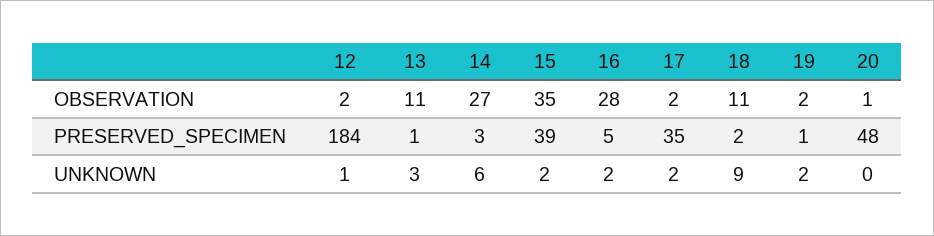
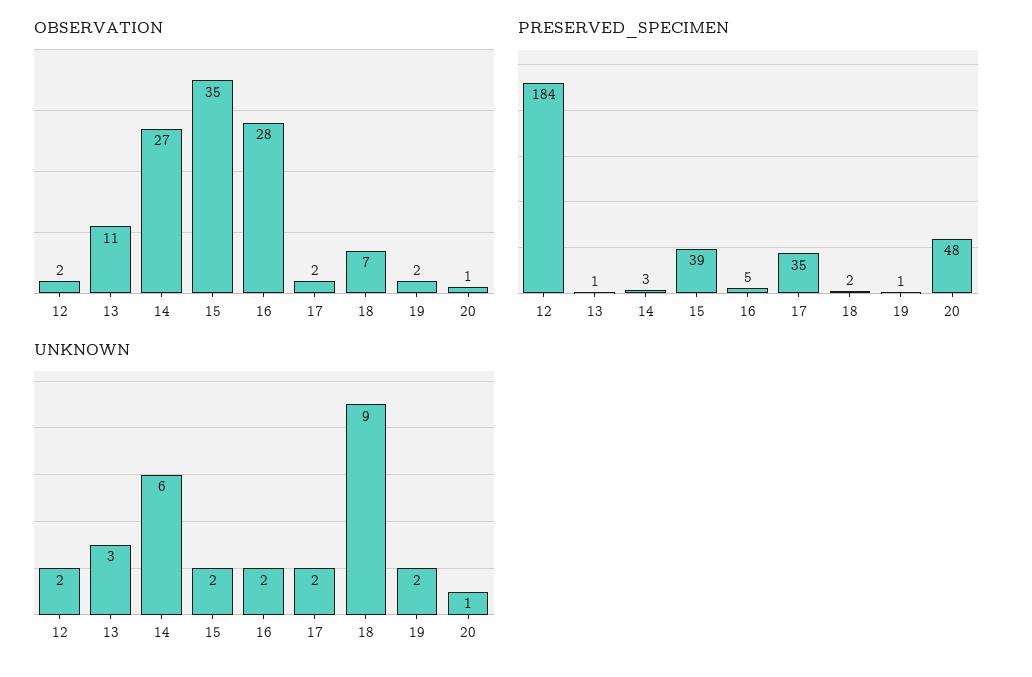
OBSERVATION, 18: 11 -> 7
UNKNOWN, 12: 1 -> 2
UNKNOWN, 20: 0 -> 1

